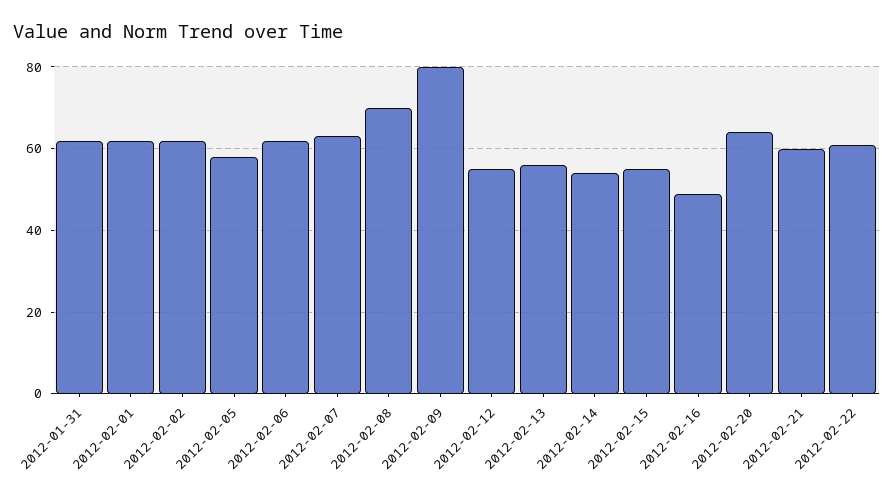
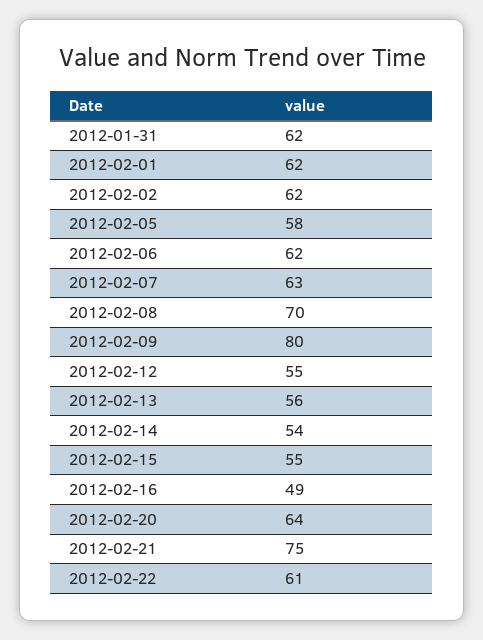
2012-02-21: 60 -> 75

